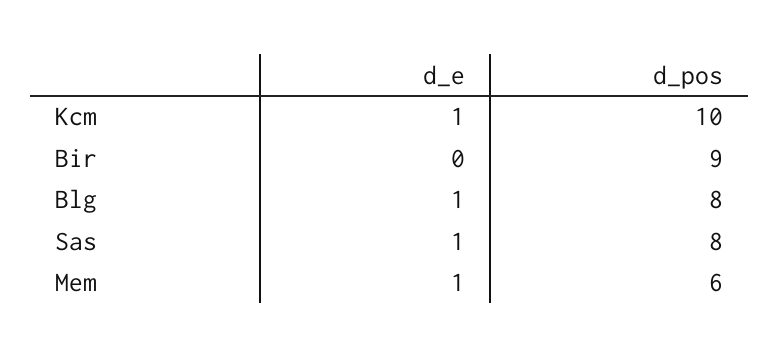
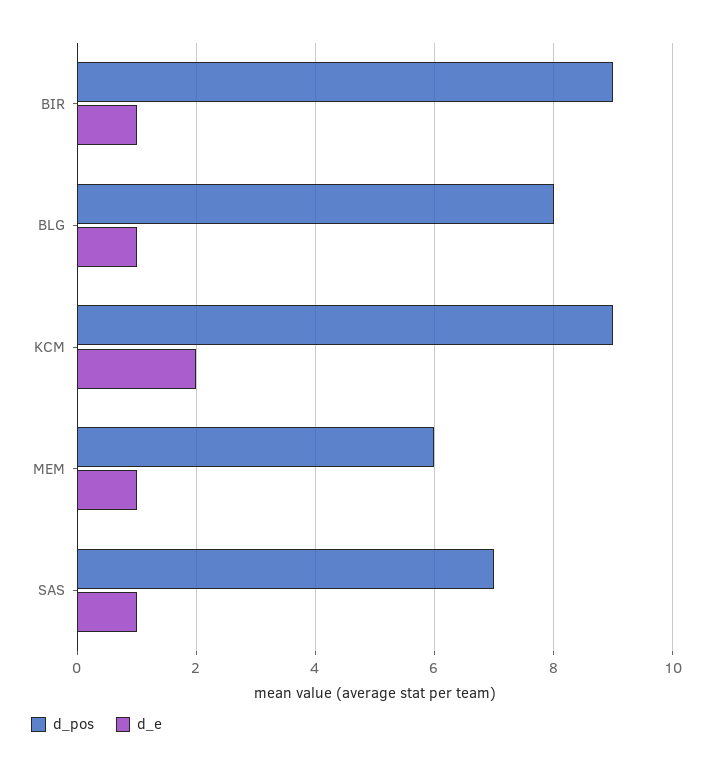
d_e, Kcm: 1 -> 2
d_pos, Kcm: 10 -> 9
d_e, Bir: 0 -> 1
d_pos, Sas: 8 -> 7

